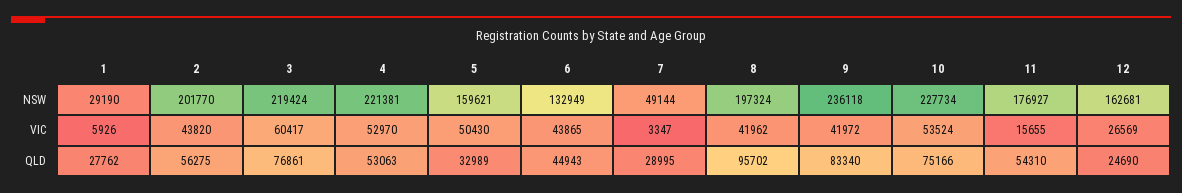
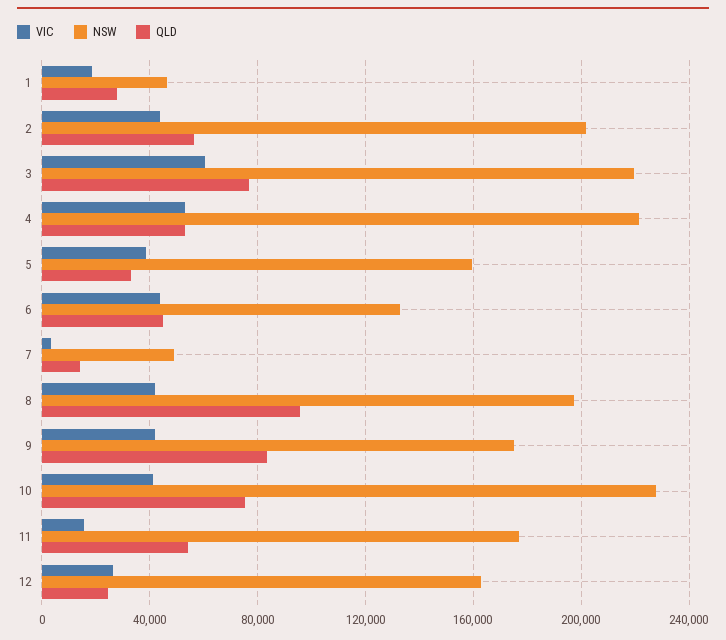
NSW, 1: 29190 -> 45000
NSW, 9: 236118 -> 175000
VIC, 1: 5926 -> 20000
VIC, 5: 50430 -> 40000
VIC, 10: 53524 -> 40000
QLD, 7: 28995 -> 15000

